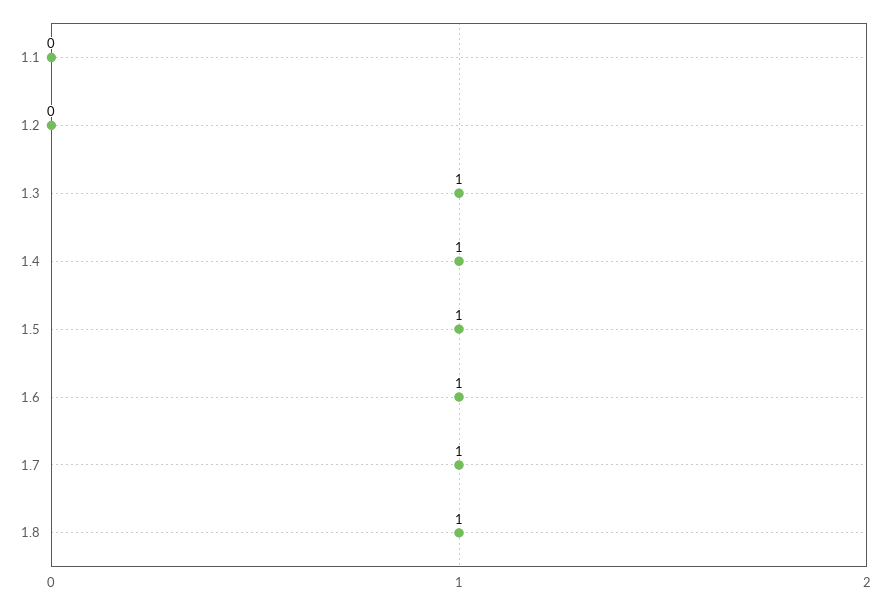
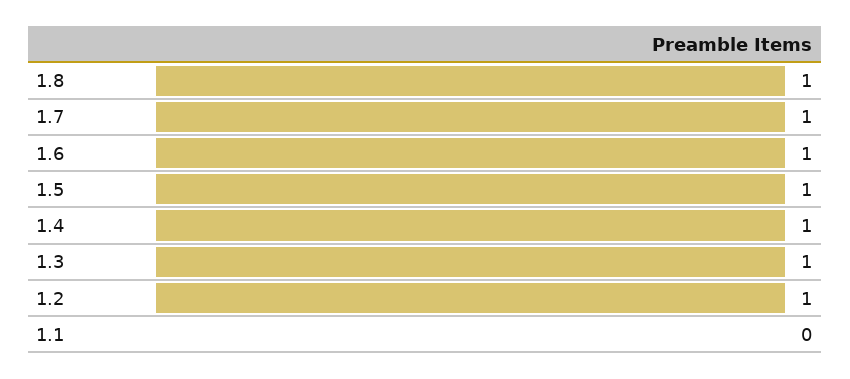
1.2: 0 -> 1

